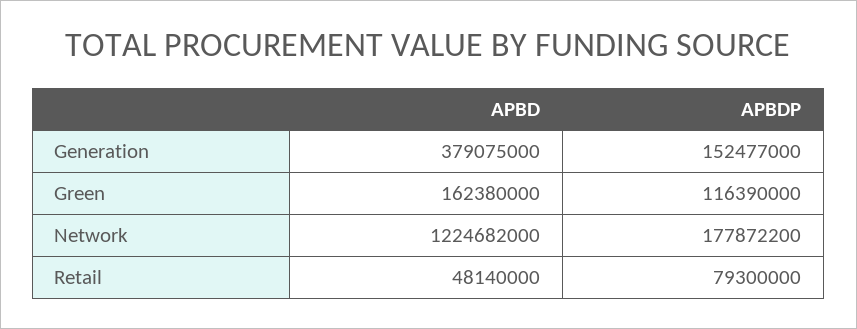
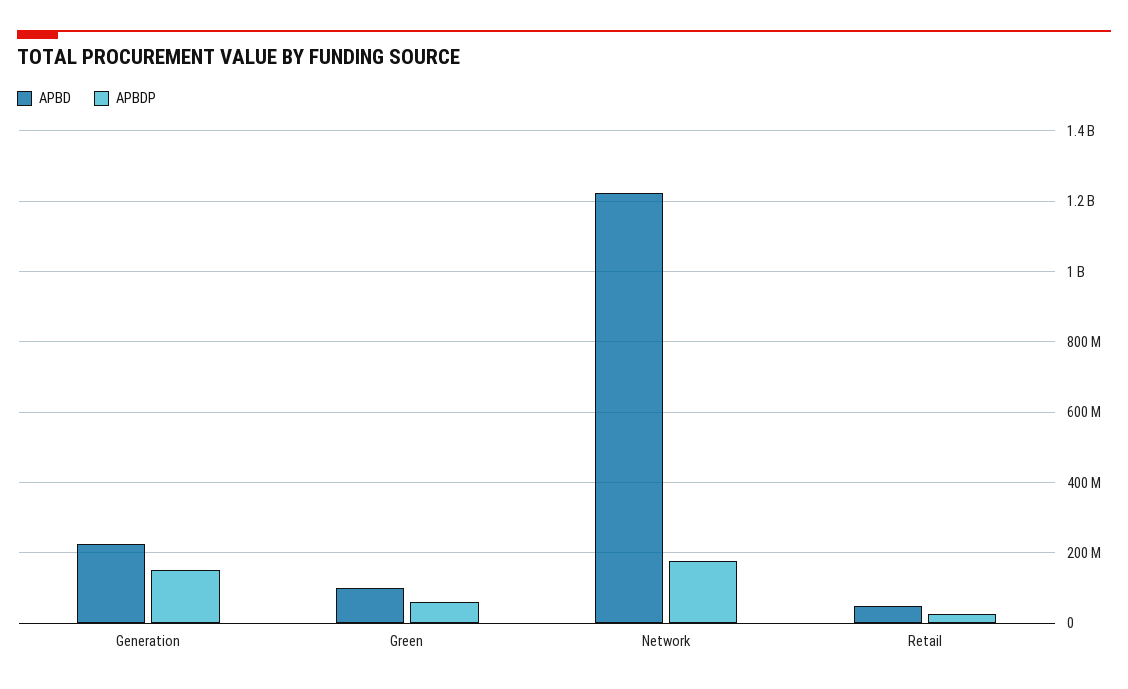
APBD, Generation: 379075000 -> 220000000
APBD, Green: 162380000 -> 100000000
APBDP, Green: 116390000 -> 60000000
APBDP, Retail: 79300000 -> 20000000

